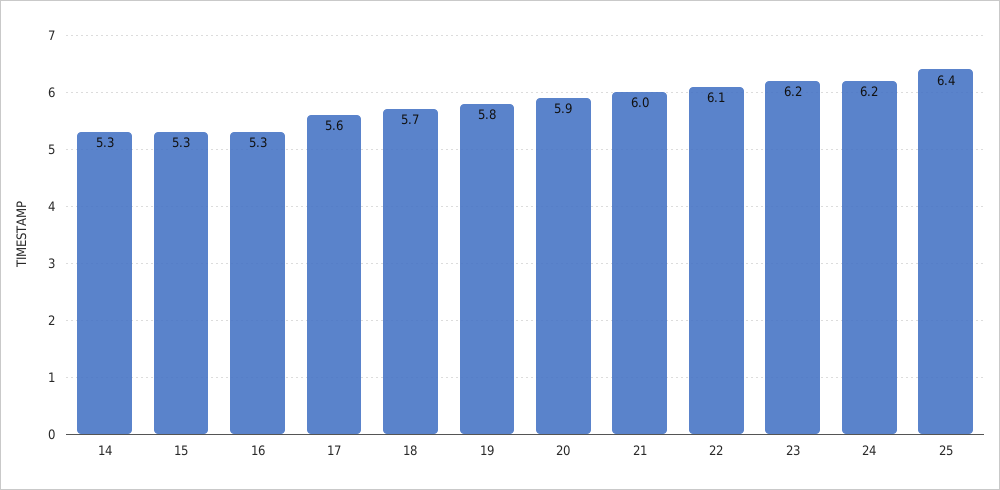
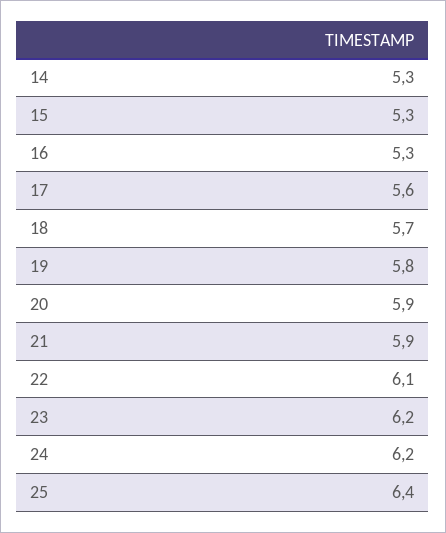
21: 6 -> 5.9

